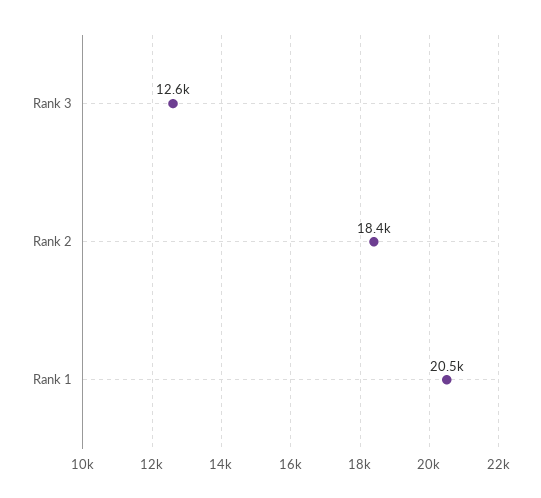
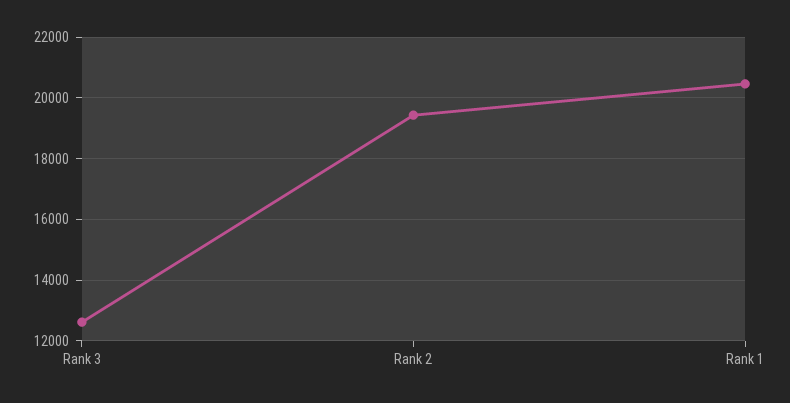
Rank 2: 18400 -> 19400

